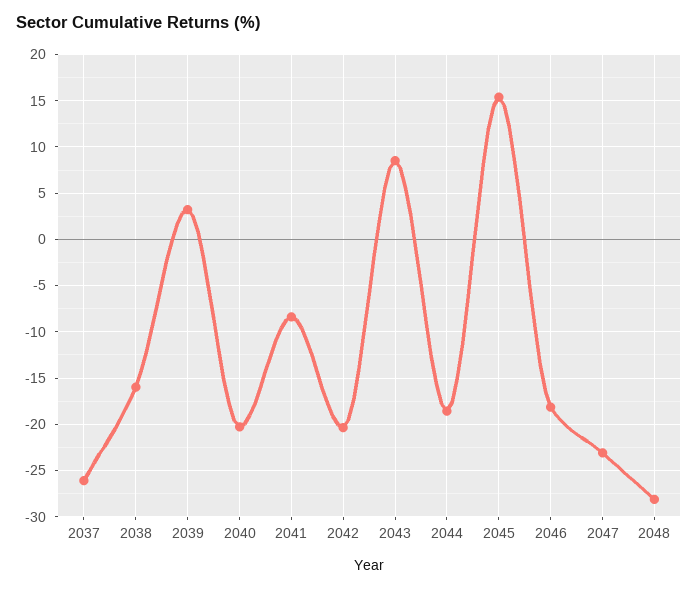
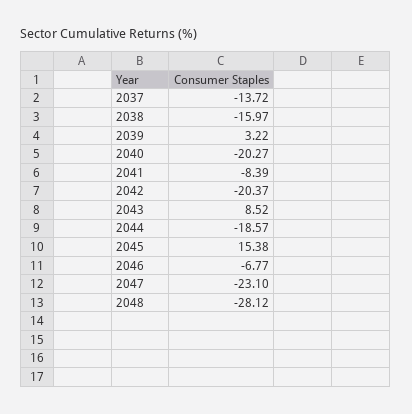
2037: -26 -> -13.72
2046: -18 -> -6.77

